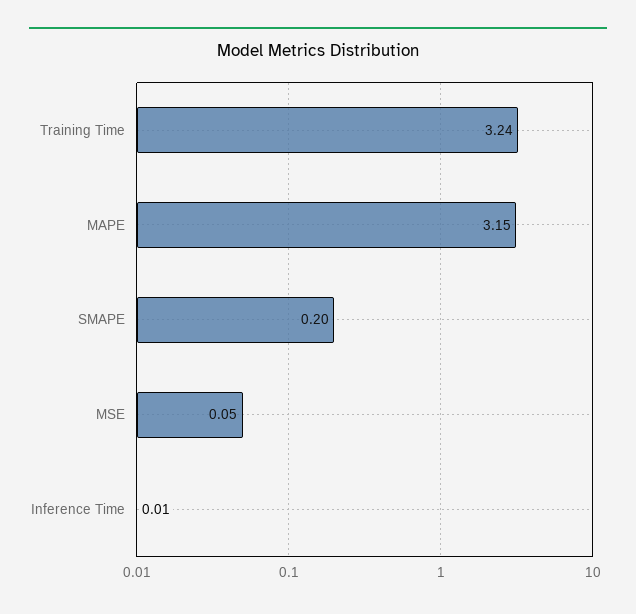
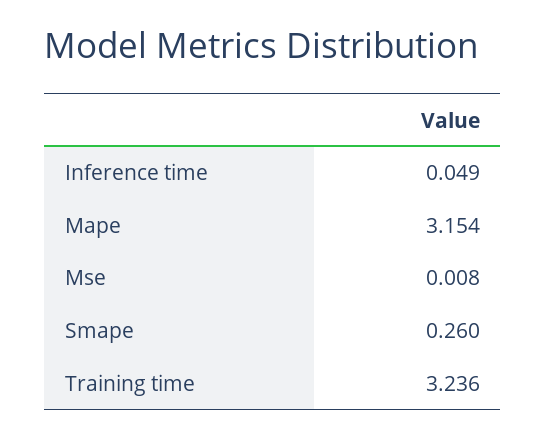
SMAPE: 0.2 -> 0.26
MSE: 0.05 -> 0.008
Inference Time: 0.01 -> 0.049

